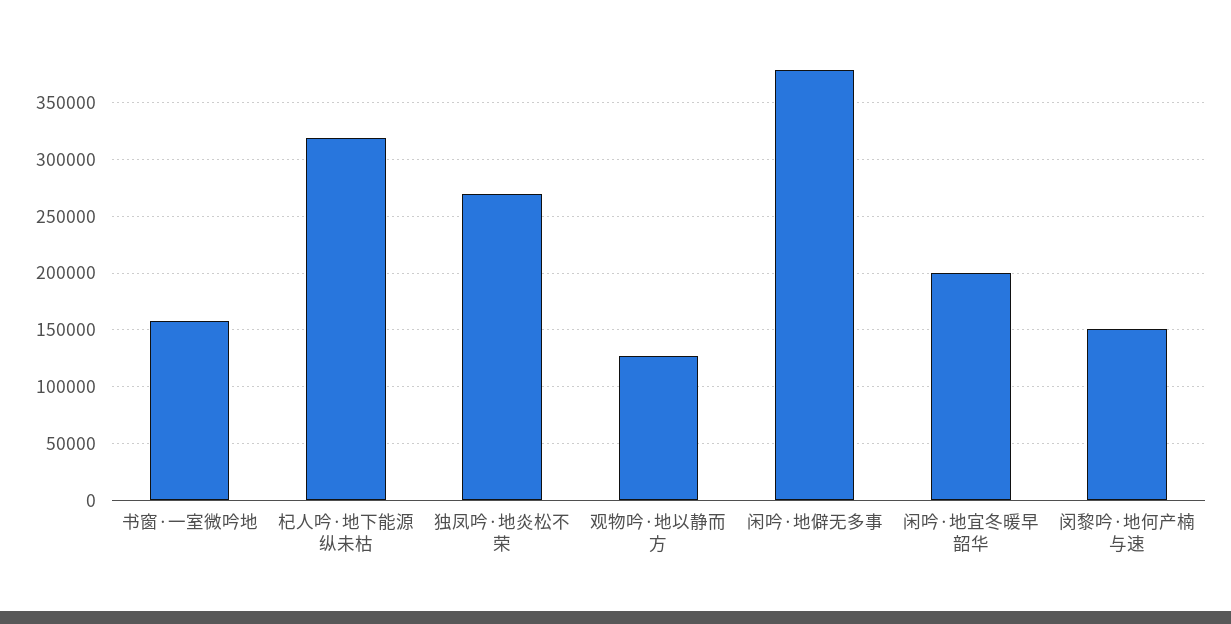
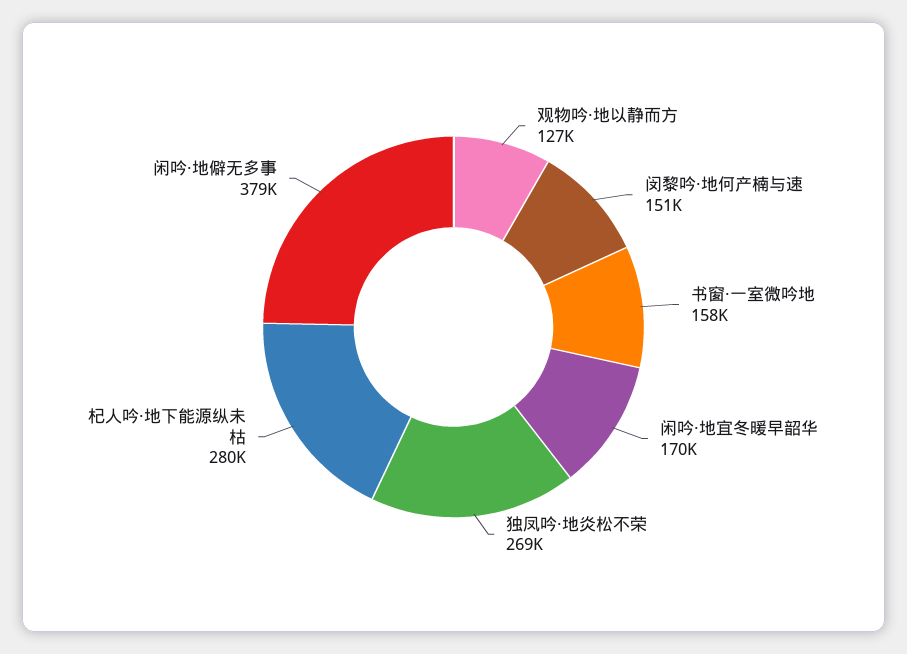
杞人吟·地下能源纵未枯: 320000 -> 280000
闲吟·地宜冬暖早韶华: 200000 -> 170000

